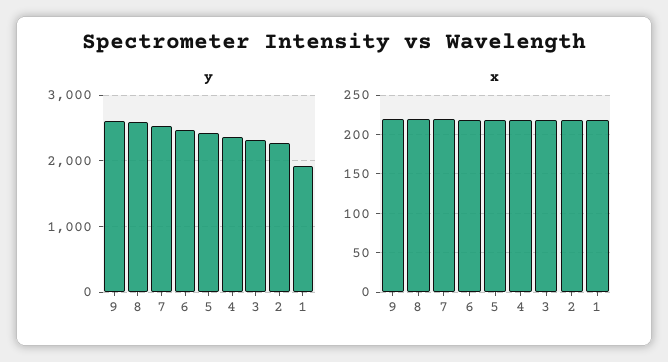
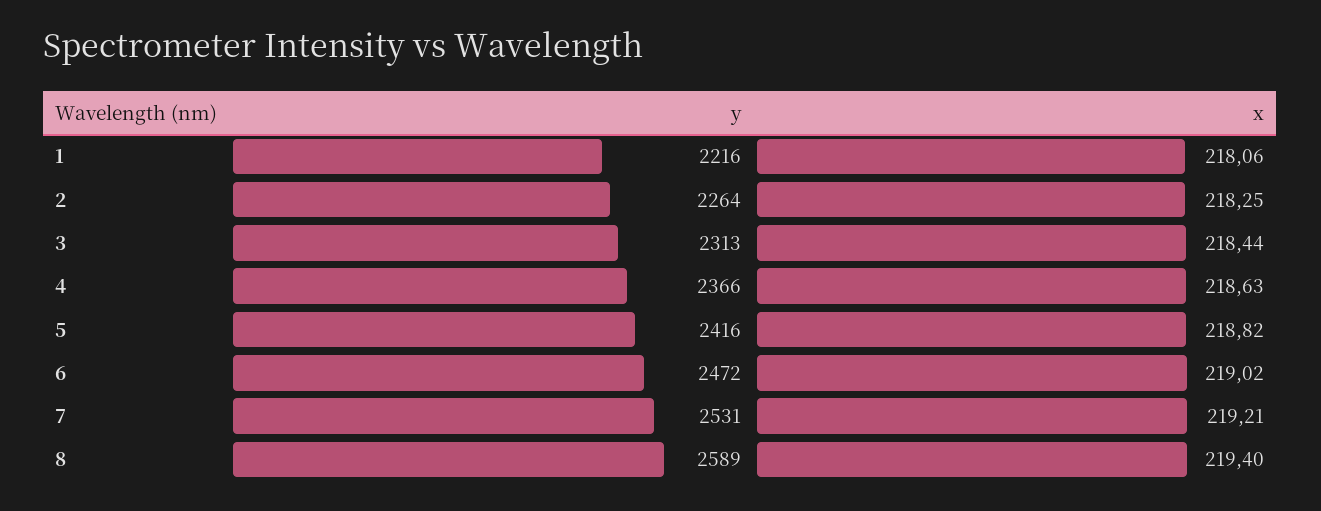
y, 9: 2600 -> none
y, 1: 1900 -> 2216
x, 9: 220 -> none

